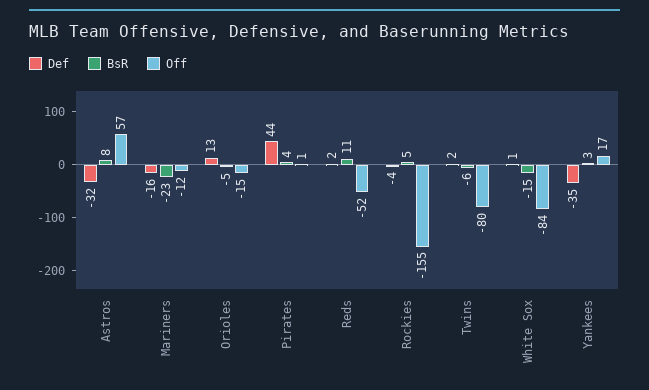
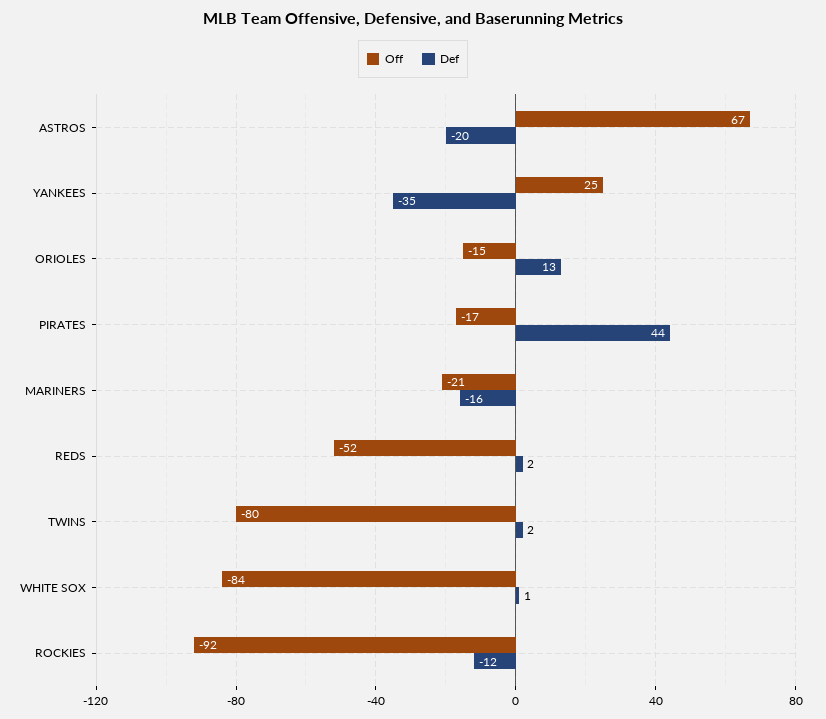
Def, Astros: -32 -> -20
BsR, Astros: 8 -> none
Off, Astros: 57 -> 67
BsR, Mariners: -23 -> none
Off, Mariners: -12 -> -21
BsR, Orioles: -5 -> none
BsR, Pirates: 4 -> none
Off, Pirates: 1 -> -17
BsR, Reds: 11 -> none
Def, Rockies: -4 -> -12
BsR, Rockies: 5 -> none
Off, Rockies: -155 -> -92
BsR, Twins: -6 -> none
BsR, White Sox: -15 -> none
BsR, Yankees: 3 -> none
Off, Yankees: 17 -> 25

